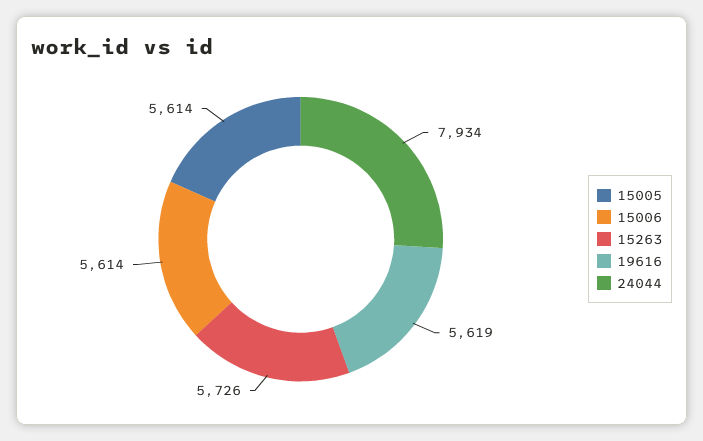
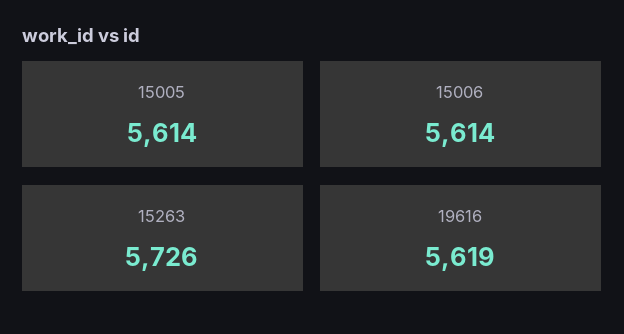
24044: 7934 -> none

